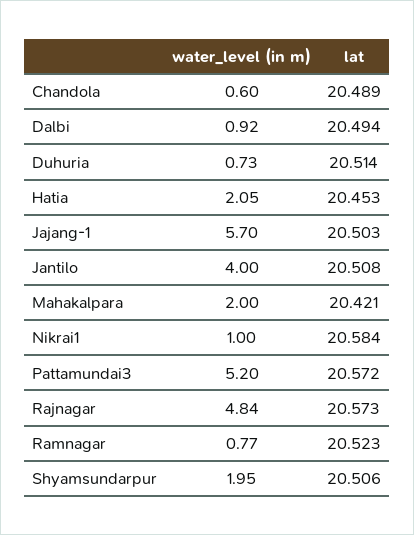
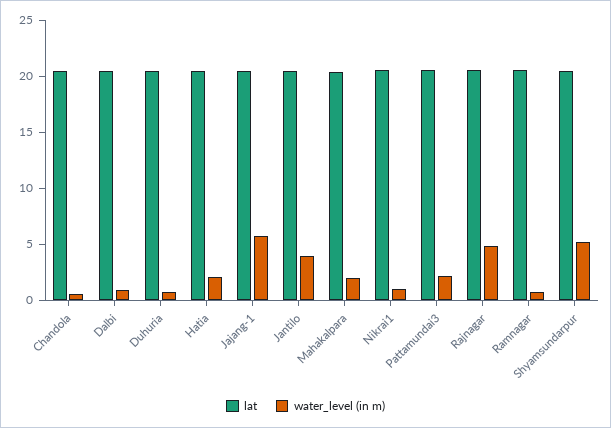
water_level (in m), Pattamundai3: 5.2 -> 2
water_level (in m), Shyamsundarpur: 1.95 -> 5

